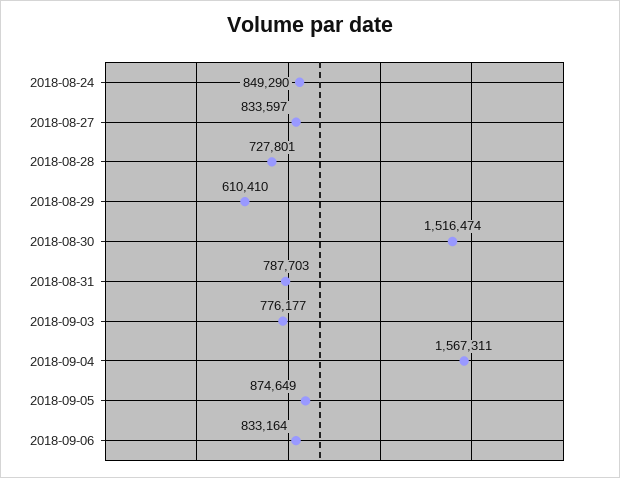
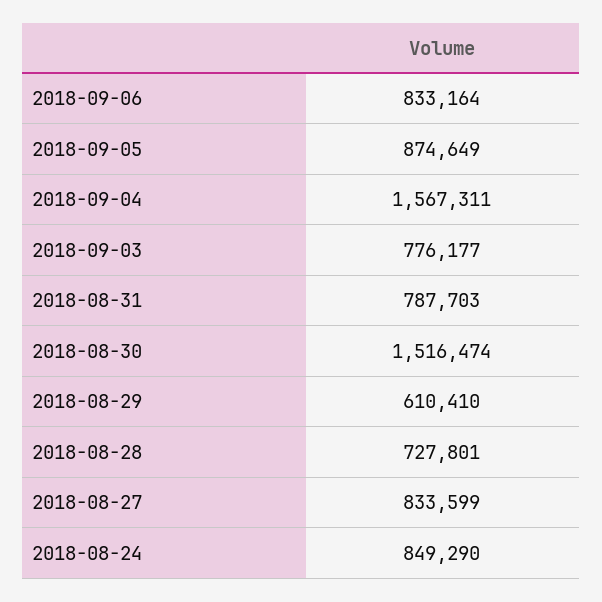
2018-08-27: 833597 -> 833599

